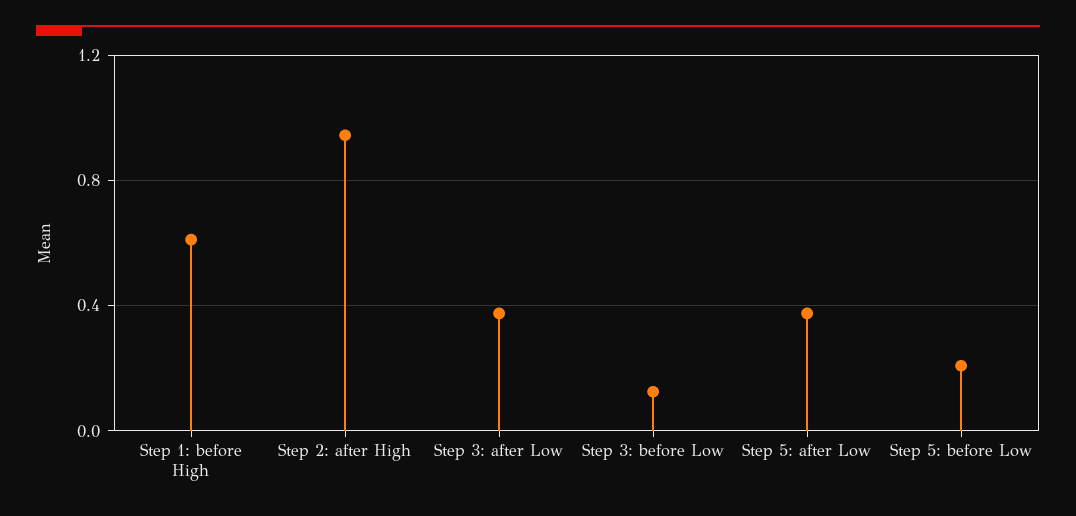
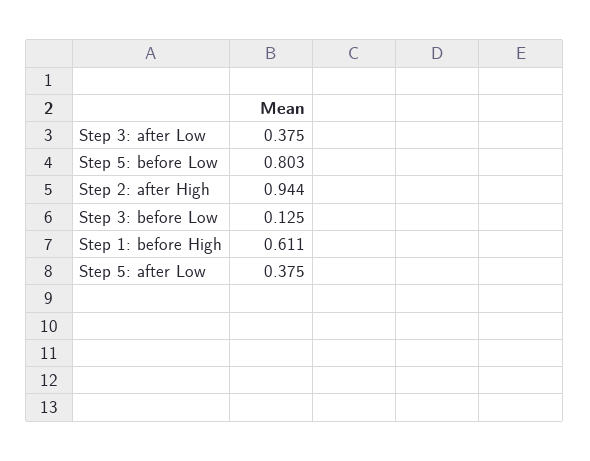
Step 5: before Low: 0.2 -> 0.803

